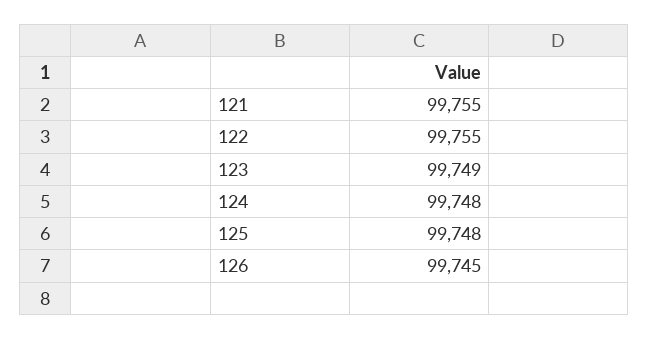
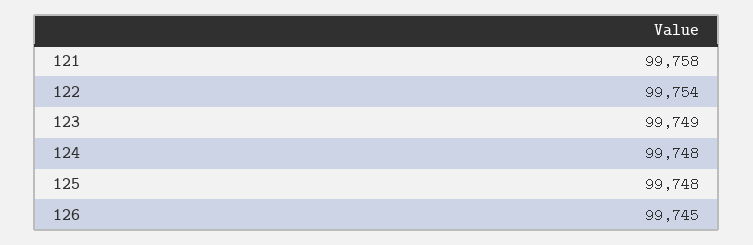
121: 99755 -> 99758
122: 99755 -> 99754

